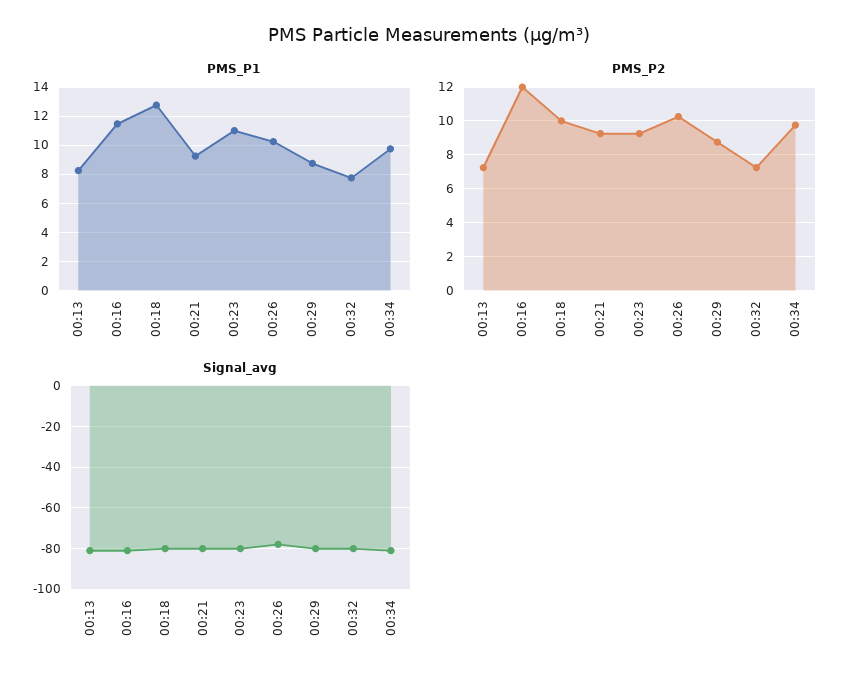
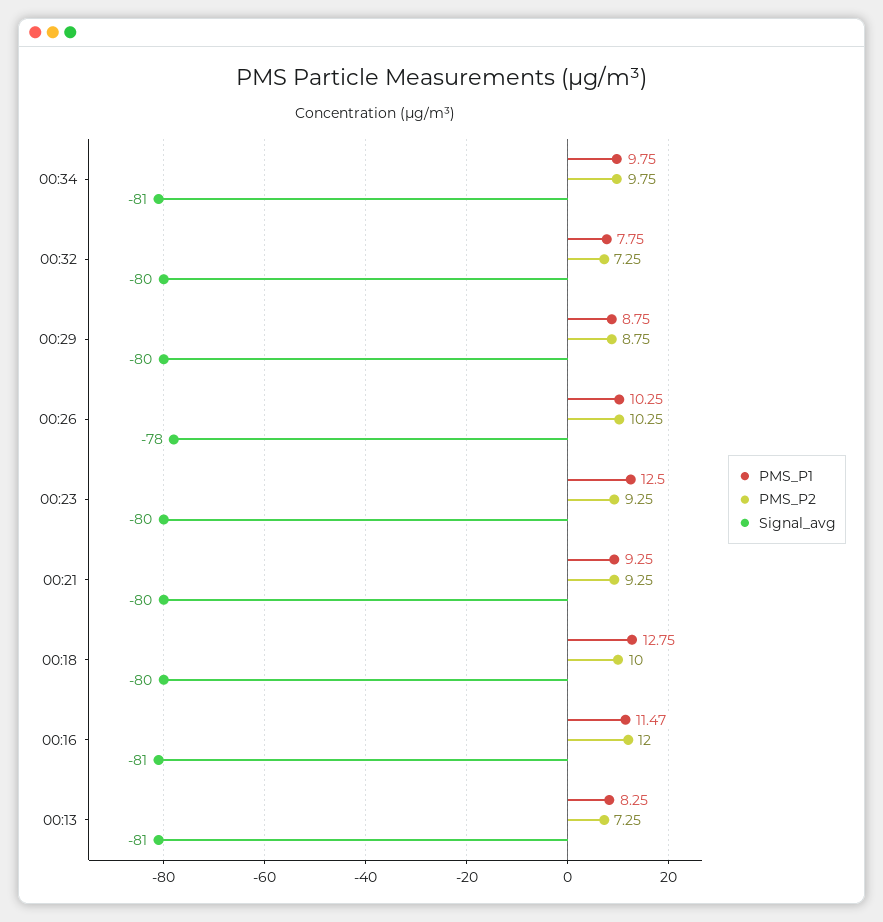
PMS_P1, 00:23: 11 -> 12.5

